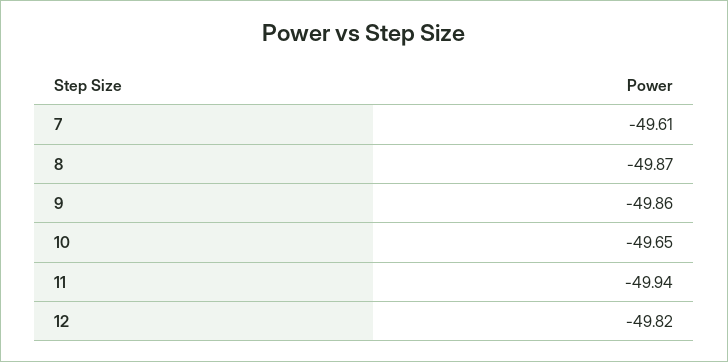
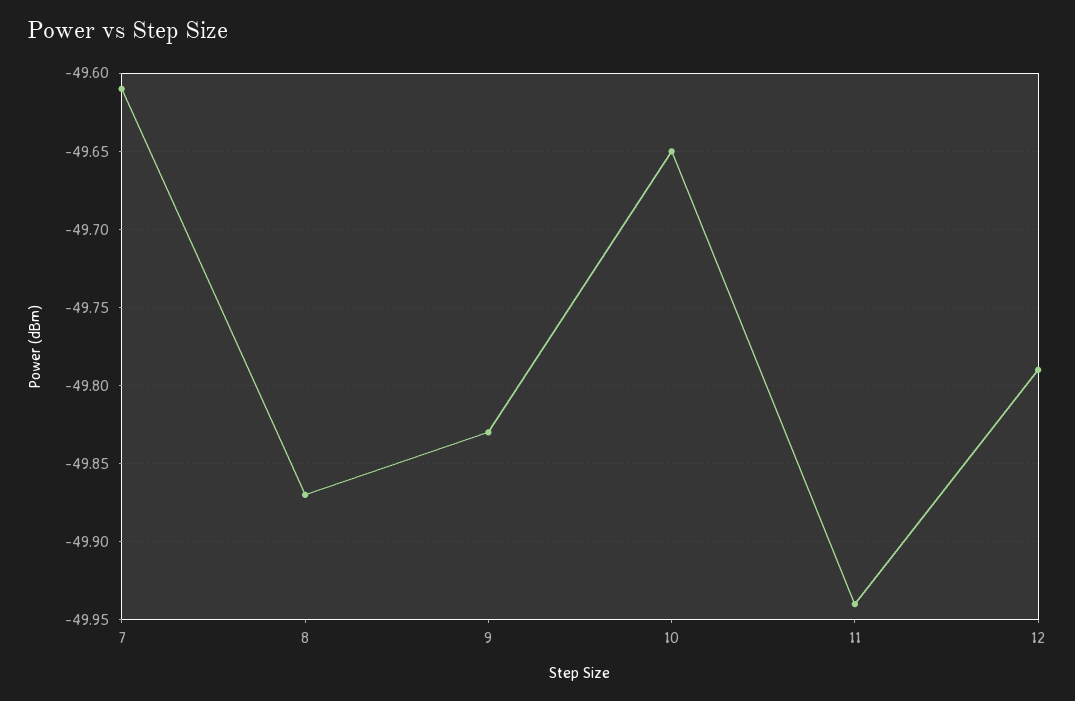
9: -49.86 -> -49.83
12: -49.82 -> -49.79

